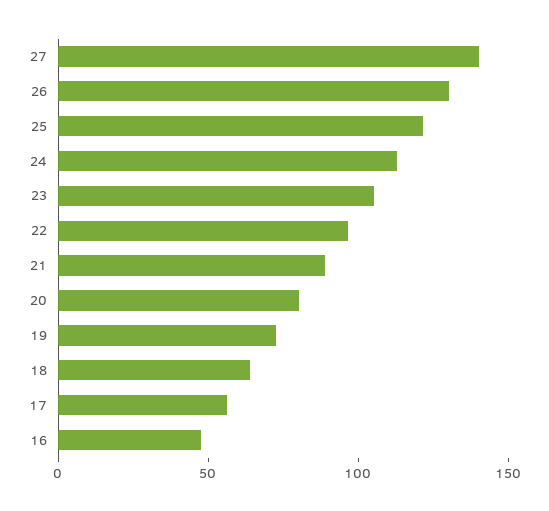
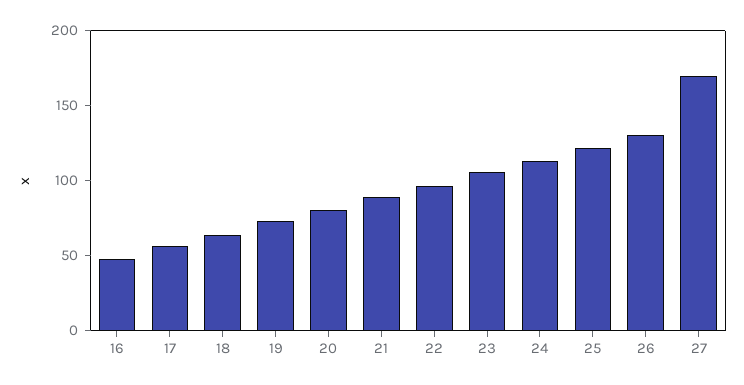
27: 140 -> 170

